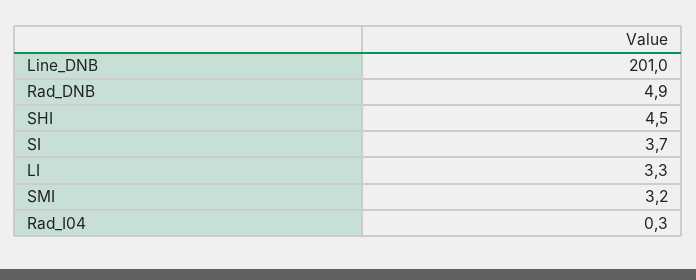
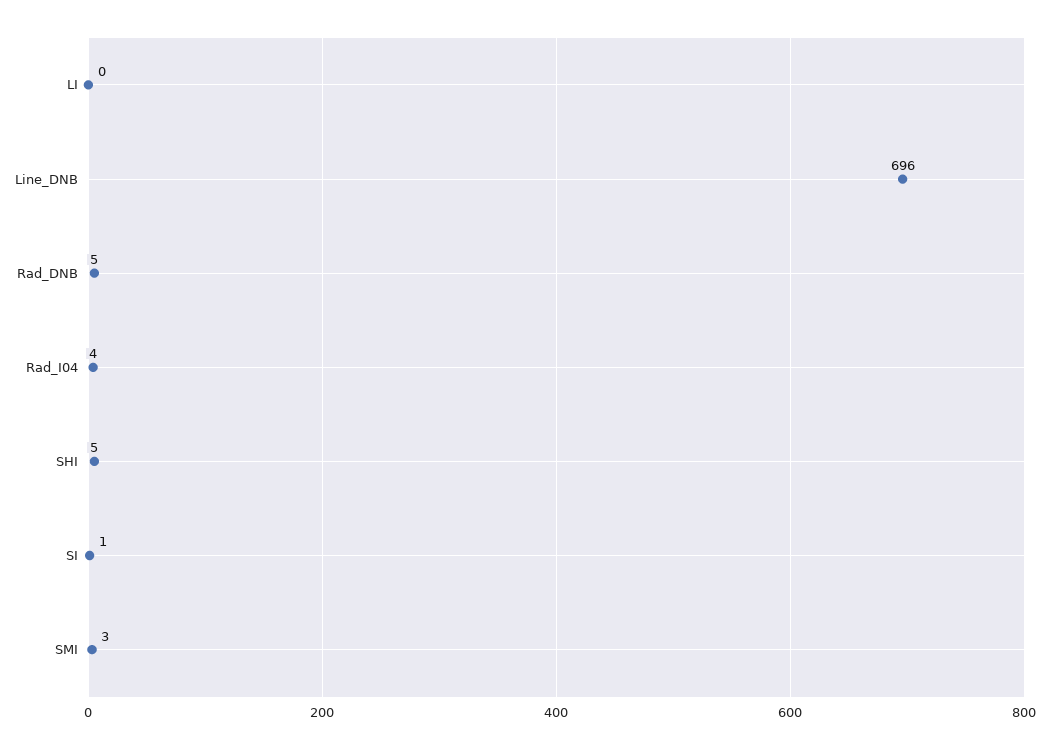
Line_DNB: 201 -> 696
SI: 3.7 -> 1
LI: 3.3 -> 0
Rad_I04: 0.3 -> 4

